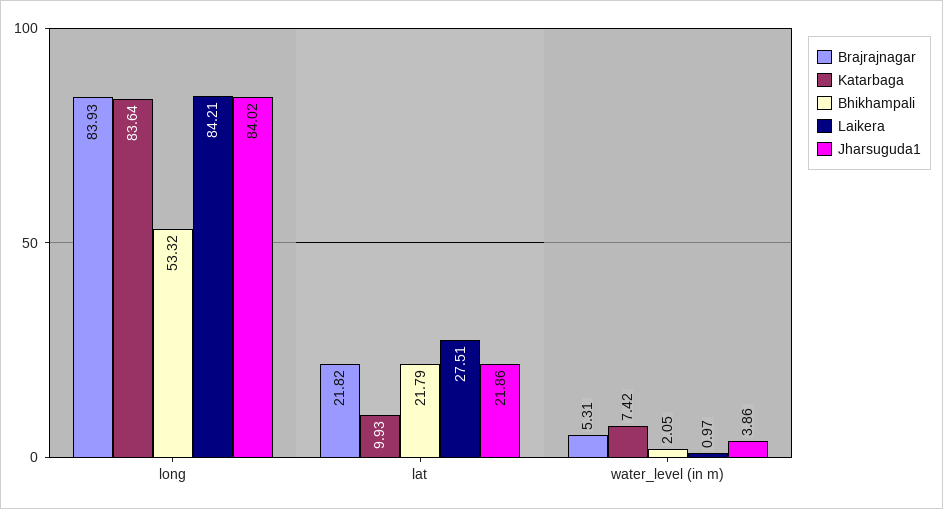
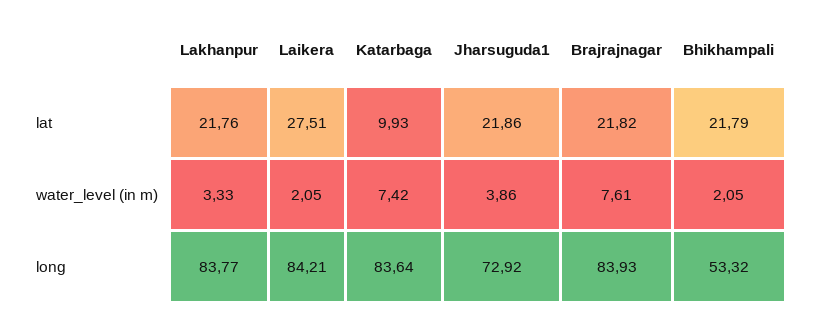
Jharsuguda1, long: 84.02 -> 72.92
Brajrajnagar, water_level (in m): 5.31 -> 7.61
Laikera, water_level (in m): 0.97 -> 2.05
Lakhanpur, lat: none -> 21.76
Lakhanpur, water_level (in m): none -> 3.33
Lakhanpur, long: none -> 83.77

